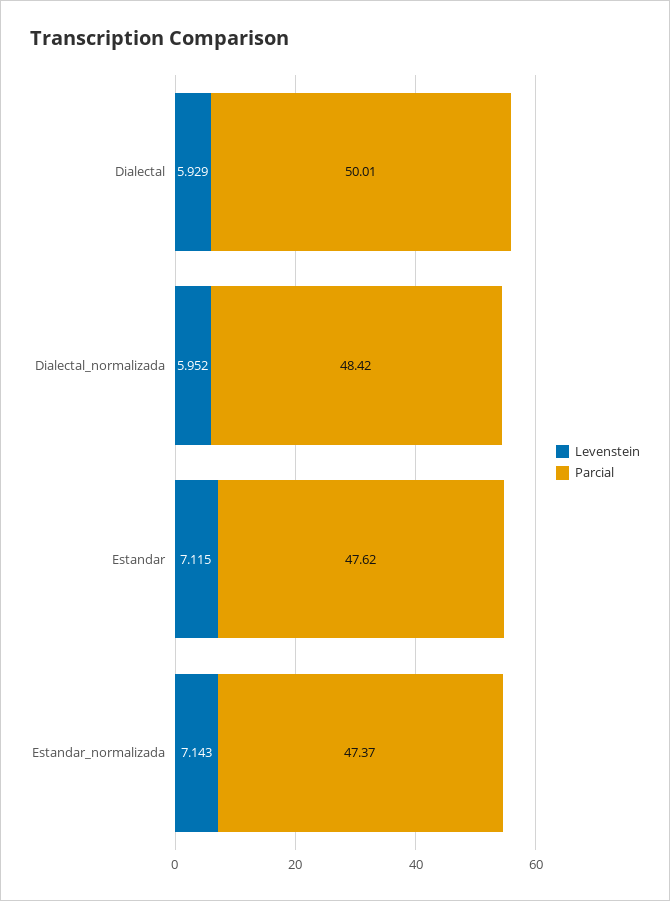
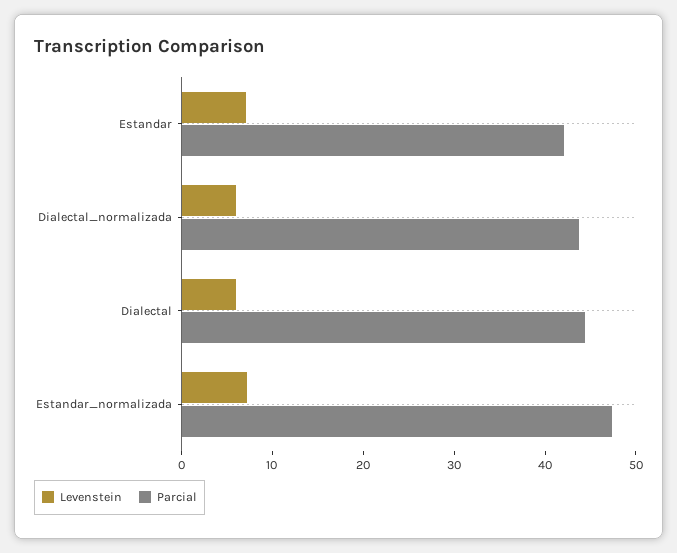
Parcial, Dialectal: 50.01 -> 44
Parcial, Dialectal_normalizada: 48.42 -> 44
Parcial, Estandar: 47.62 -> 42

